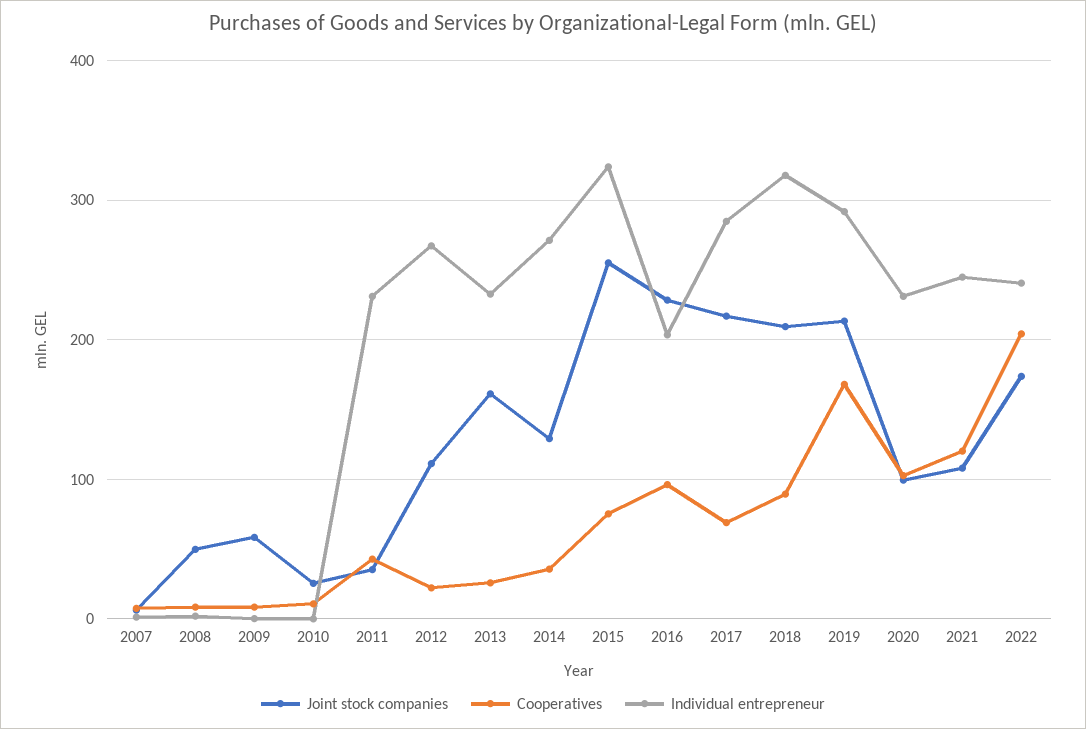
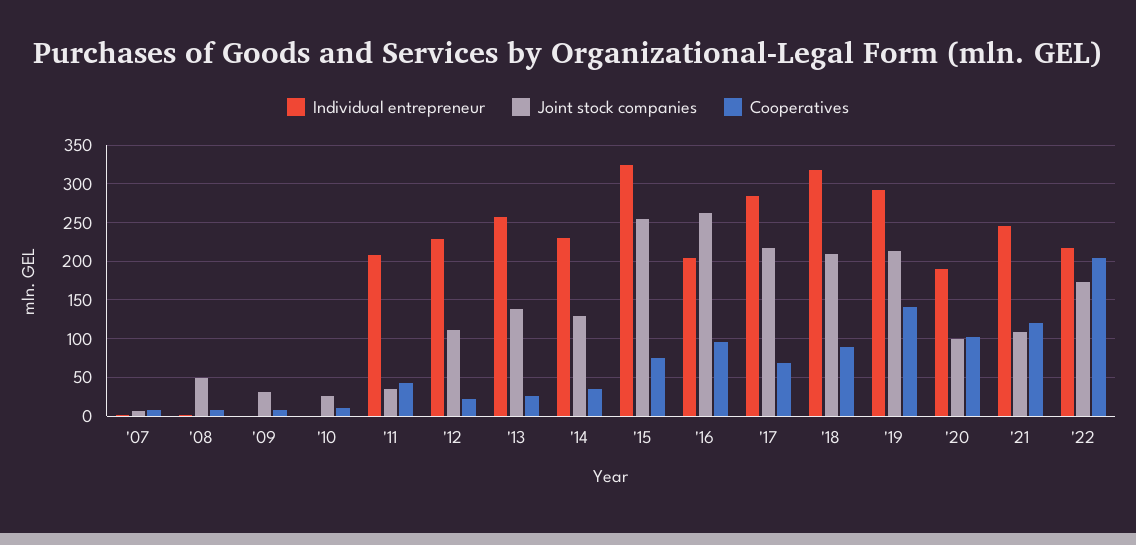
Joint stock companies, 2009: 60 -> 30
Individual entrepreneur, 2011: 230 -> 210
Individual entrepreneur, 2012: 270 -> 230
Joint stock companies, 2013: 160 -> 140
Individual entrepreneur, 2013: 230 -> 260
Individual entrepreneur, 2014: 270 -> 230
Joint stock companies, 2016: 230 -> 260
Cooperatives, 2019: 170 -> 140
Individual entrepreneur, 2020: 230 -> 190
Individual entrepreneur, 2022: 240 -> 220

